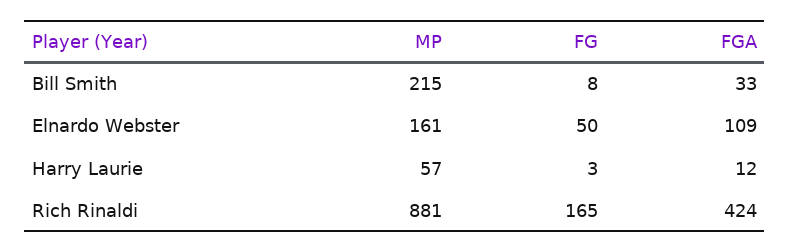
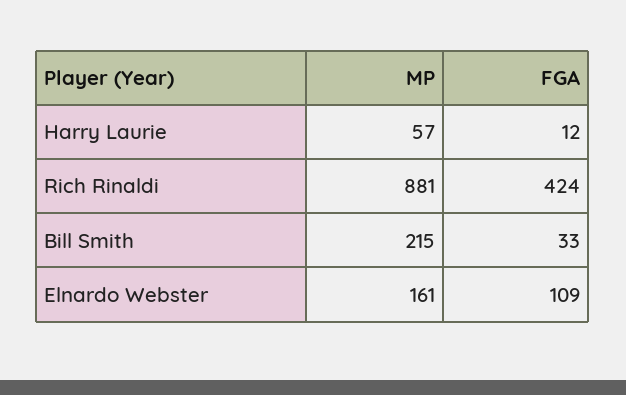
FG, Bill Smith: 8 -> none
FG, Elnardo Webster: 50 -> none
FG, Harry Laurie: 3 -> none
FG, Rich Rinaldi: 165 -> none

